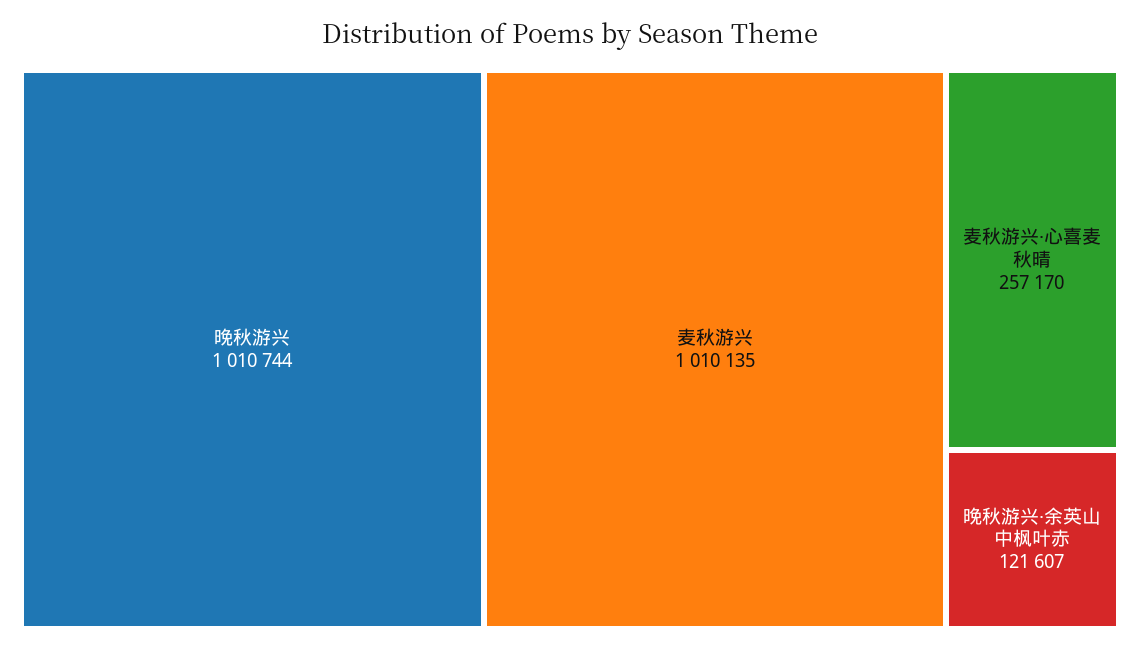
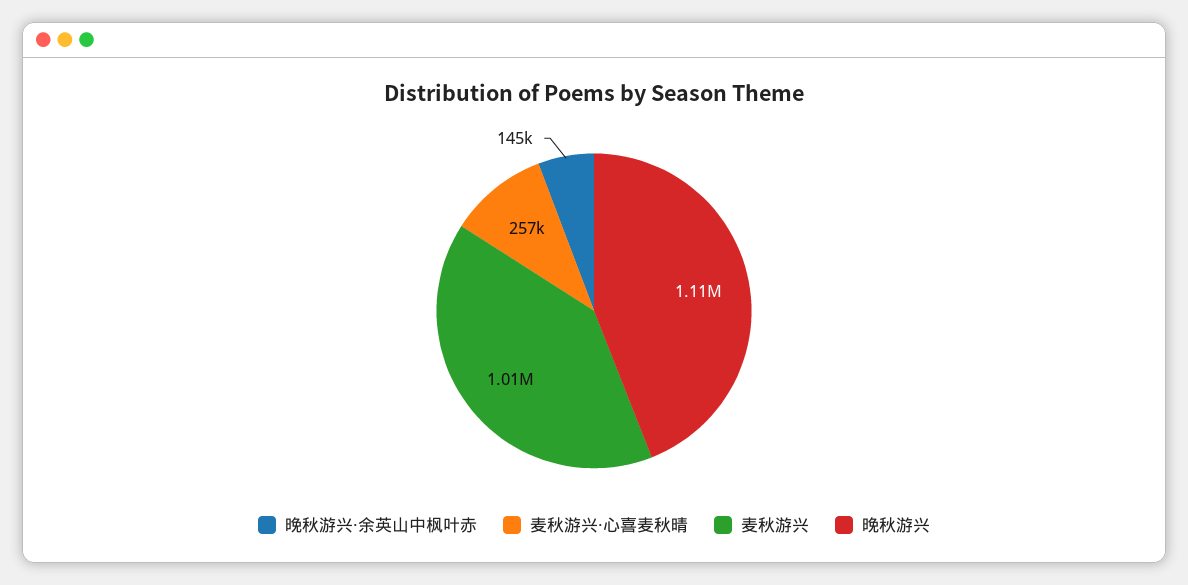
晚秋游兴: 1010744 -> 1110000
晚秋游兴·余英山中枫叶赤: 121607 -> 145000

